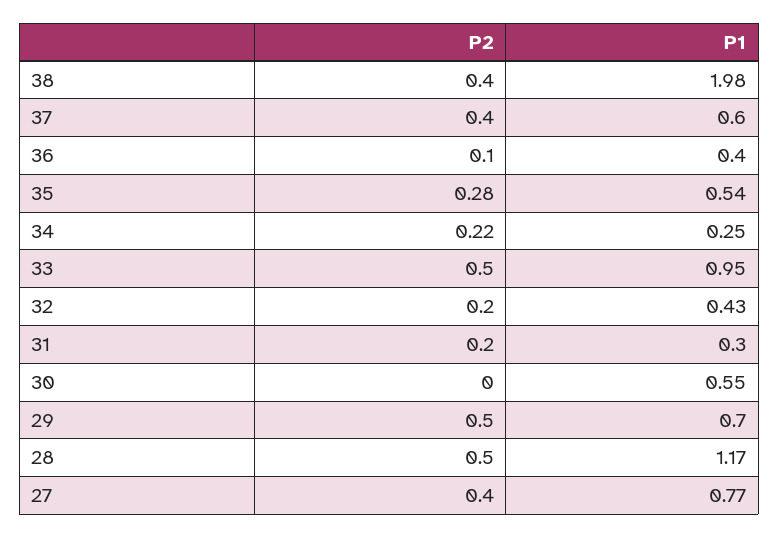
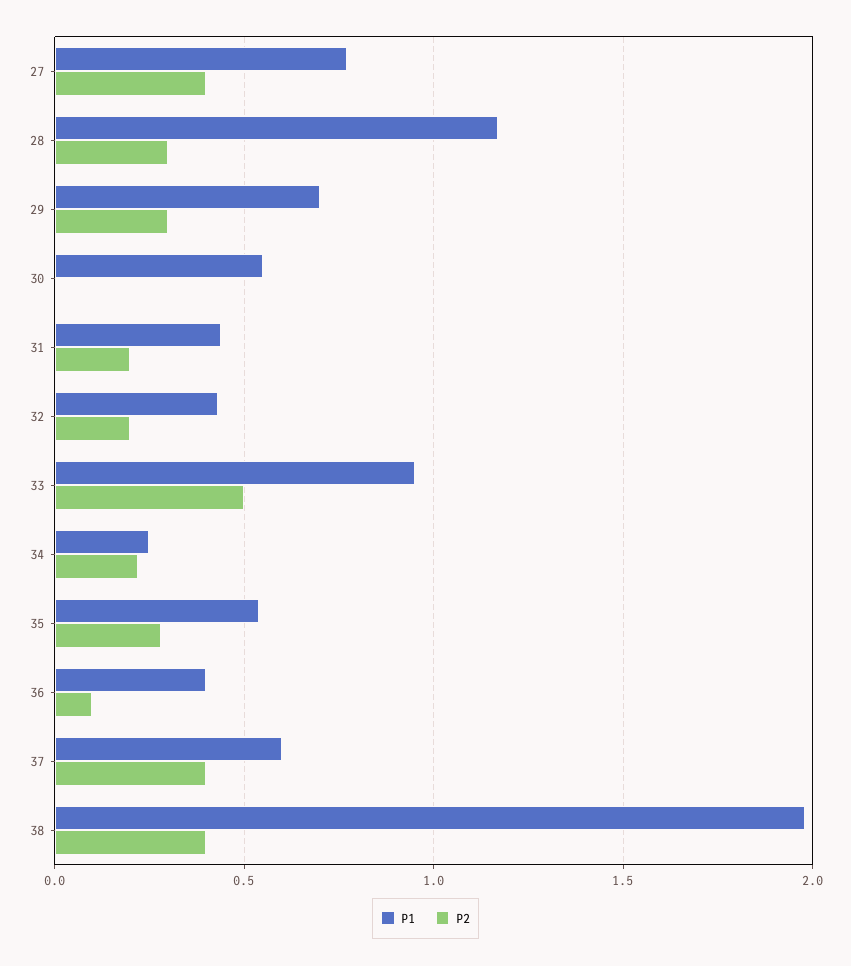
P1, 31: 0.3 -> 0.45
P2, 29: 0.5 -> 0.3
P2, 28: 0.5 -> 0.3

